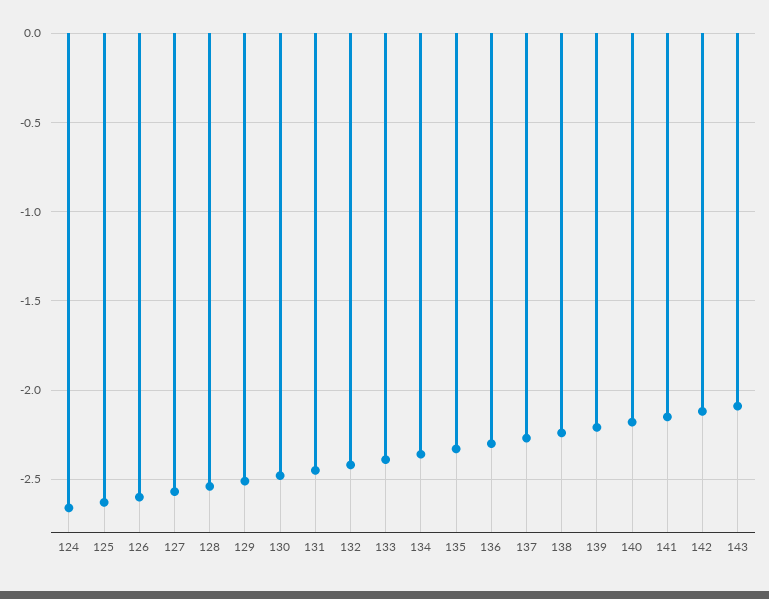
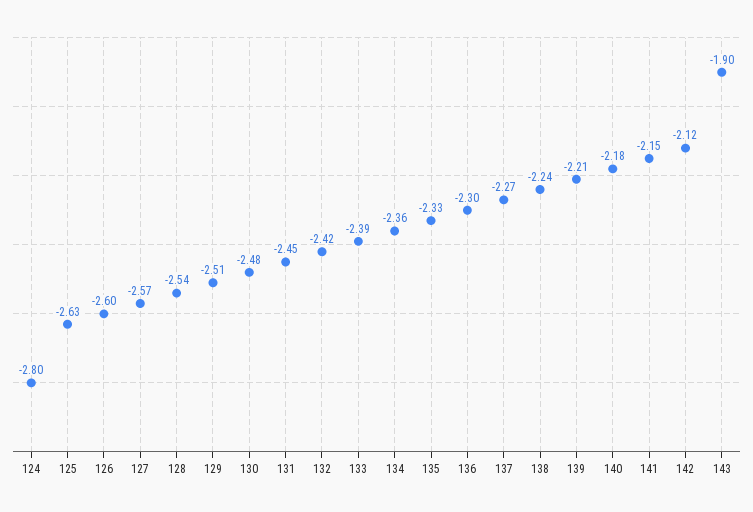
124: -2.65 -> -2.8
143: -2.1 -> -1.9

